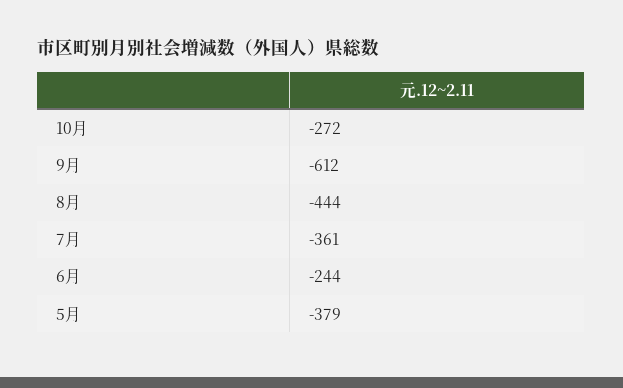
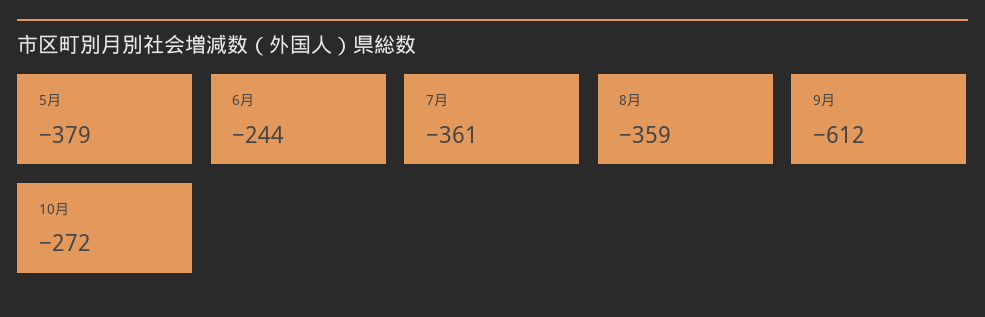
8月: -444 -> -359

